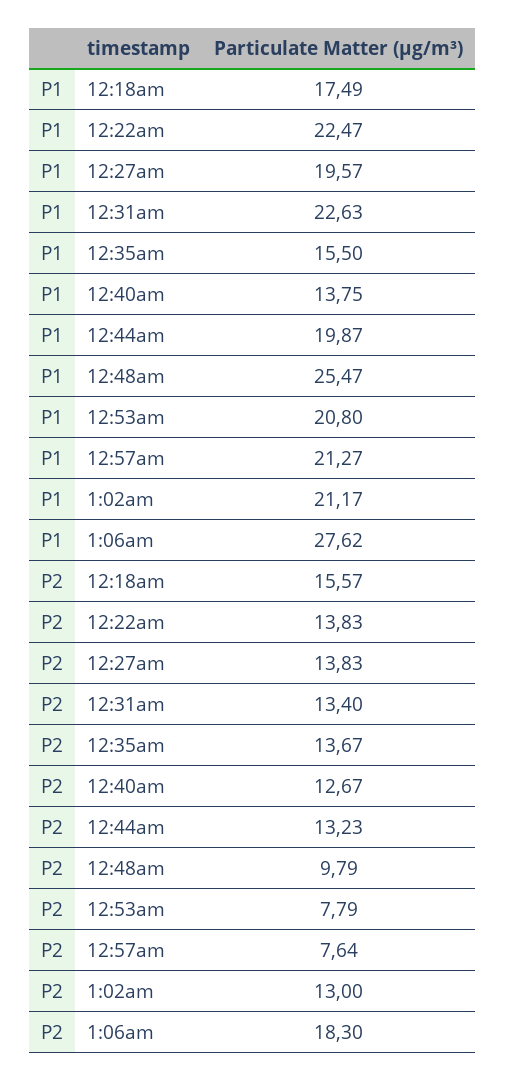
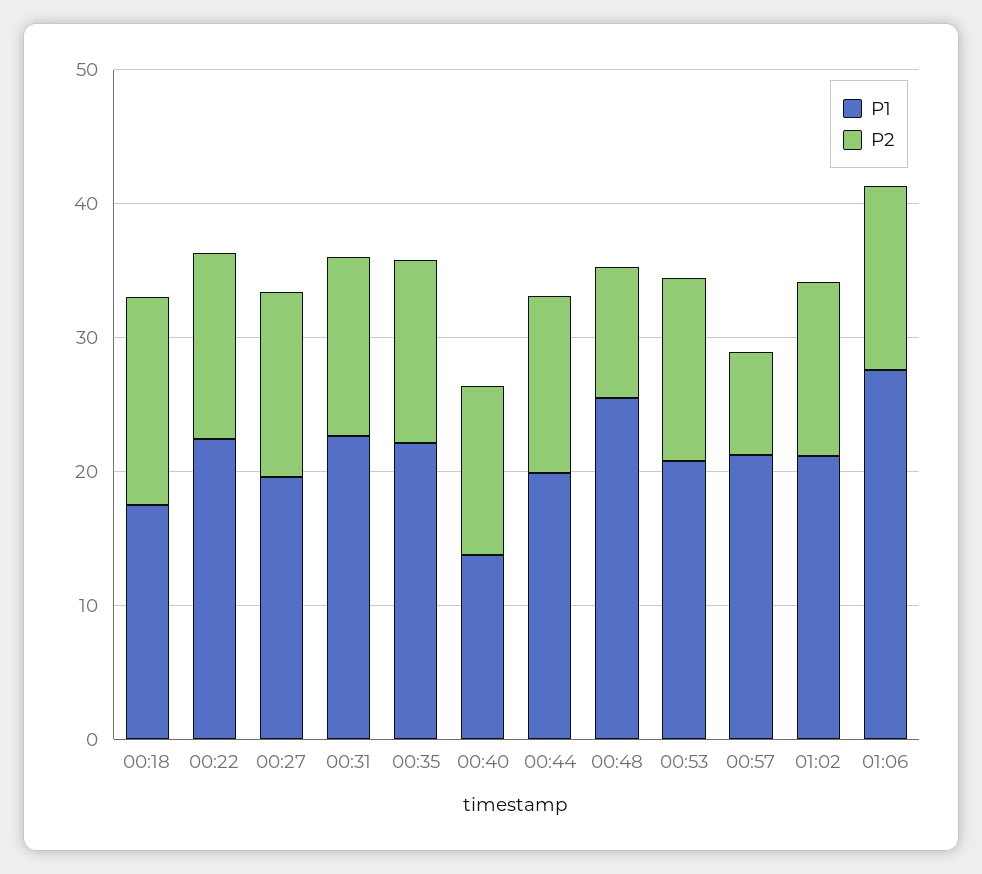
P1, 12:35am: 15.5 -> 22
P2, 12:53am: 7.79 -> 14
P2, 1:06am: 18.3 -> 14

